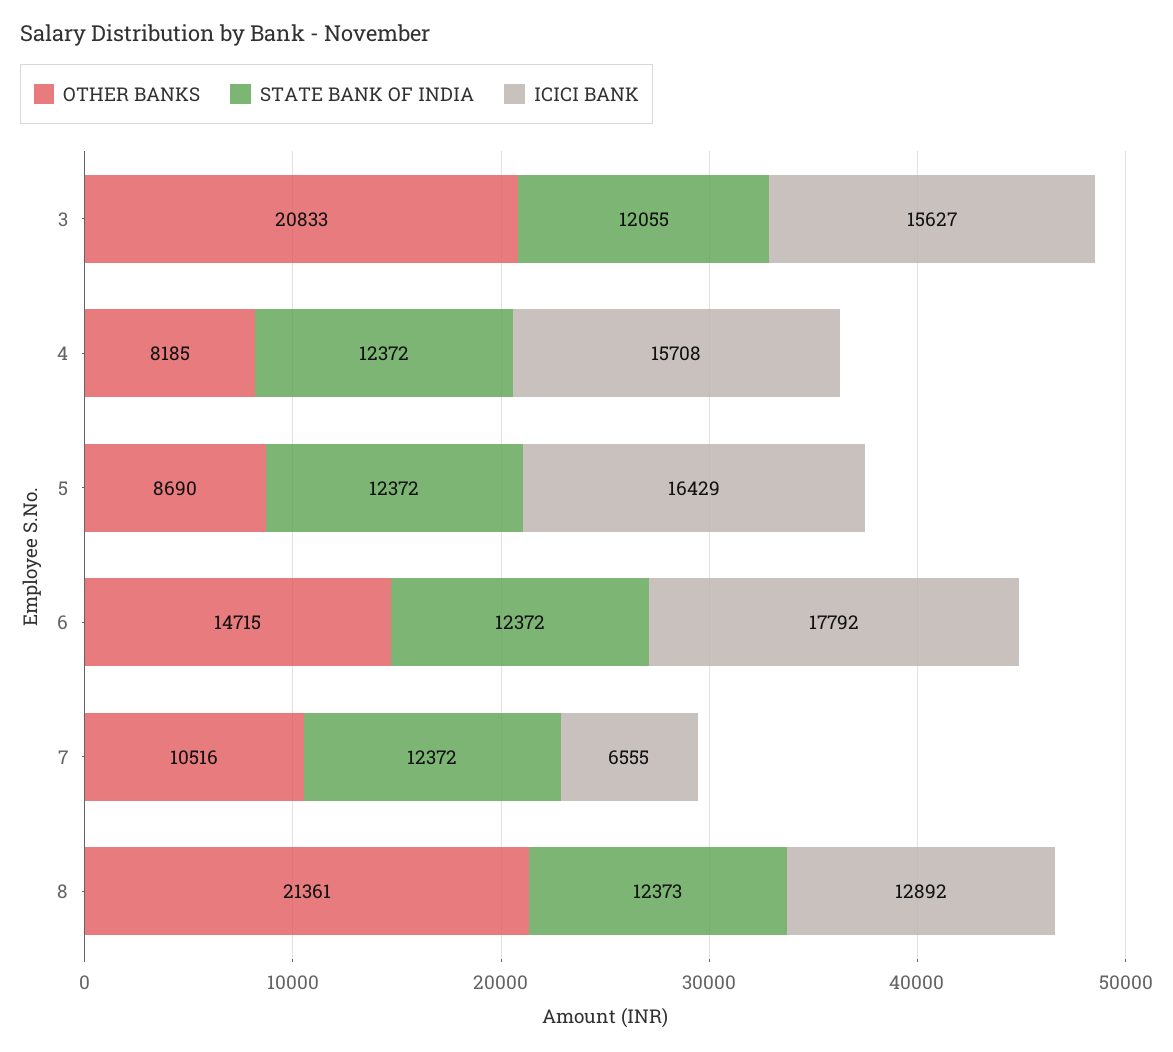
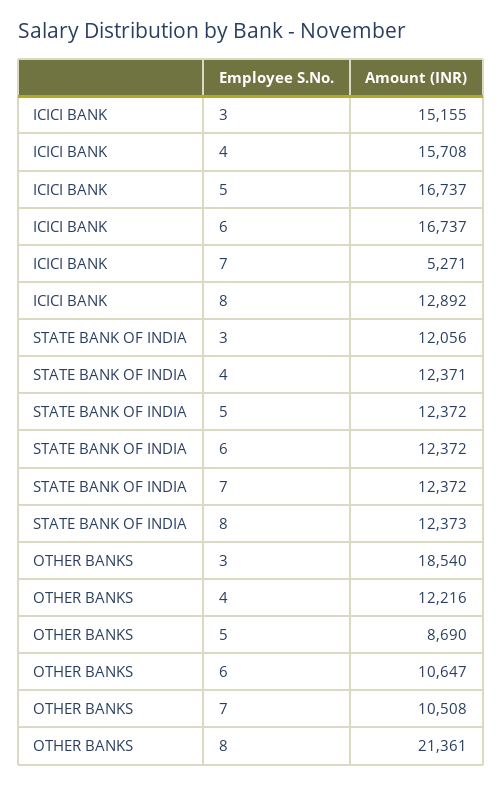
OTHER BANKS, 3: 20833 -> 18540
STATE BANK OF INDIA, 3: 12055 -> 12056
ICICI BANK, 3: 15627 -> 15155
OTHER BANKS, 4: 8185 -> 12216
STATE BANK OF INDIA, 4: 12372 -> 12371
ICICI BANK, 5: 16429 -> 16737
OTHER BANKS, 6: 14715 -> 10647
ICICI BANK, 6: 17792 -> 16737
OTHER BANKS, 7: 10516 -> 10508
ICICI BANK, 7: 6555 -> 5271

